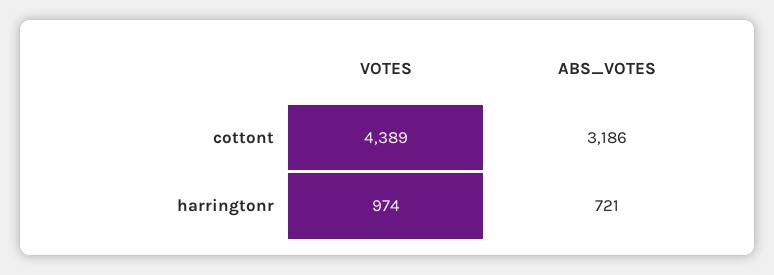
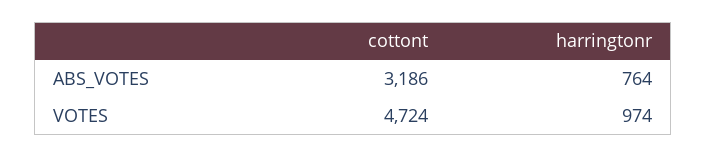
VOTES, cottont: 4389 -> 4724
ABS_VOTES, harringtonr: 721 -> 764

